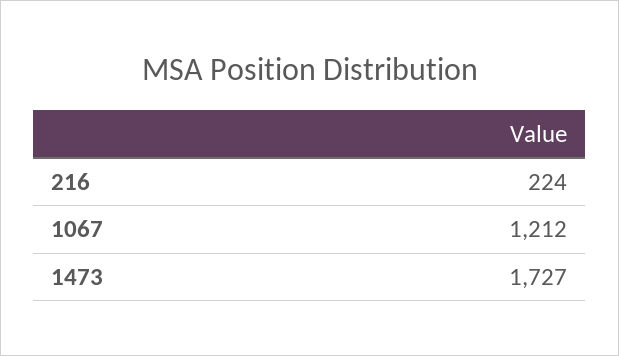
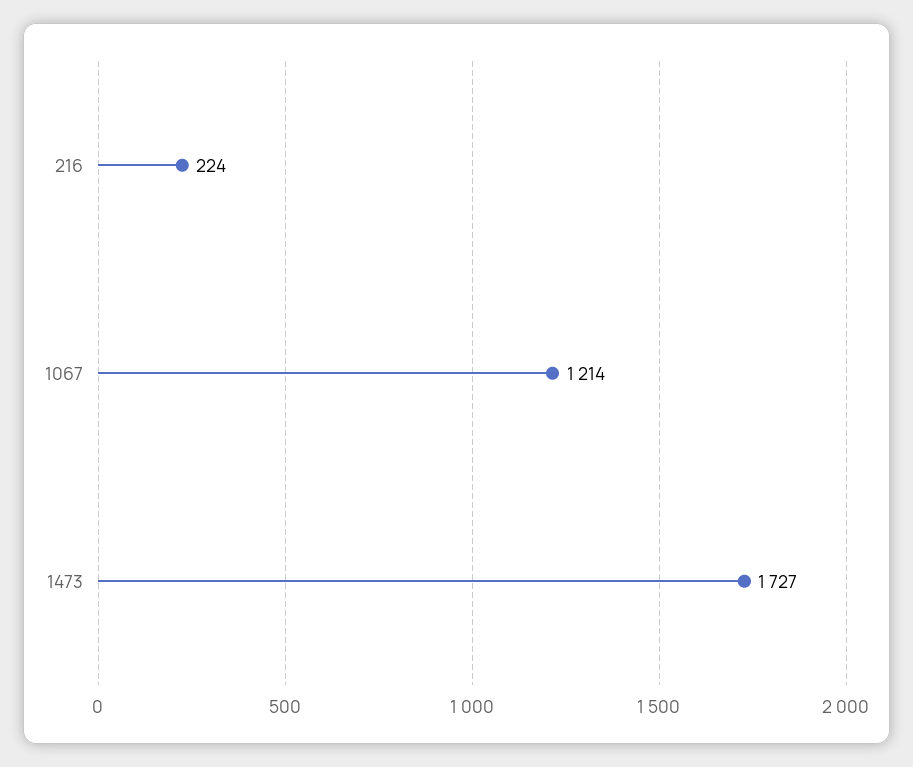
1067: 1212 -> 1214

